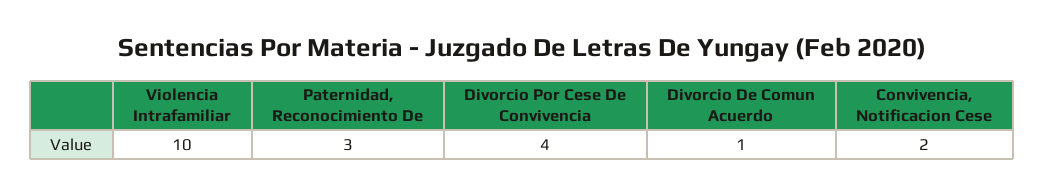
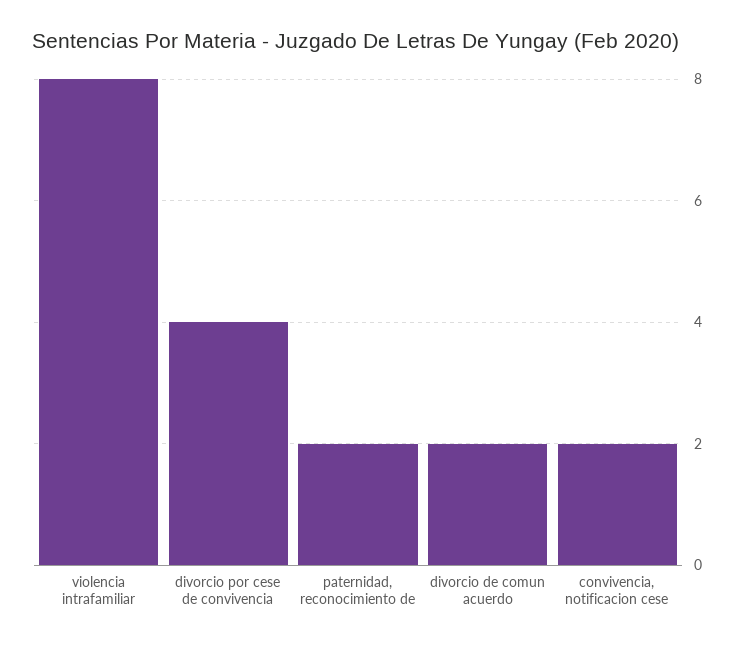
Violencia Intrafamiliar: 10 -> 8
Paternidad, Reconocimiento De: 3 -> 2
Divorcio De Comun Acuerdo: 1 -> 2

